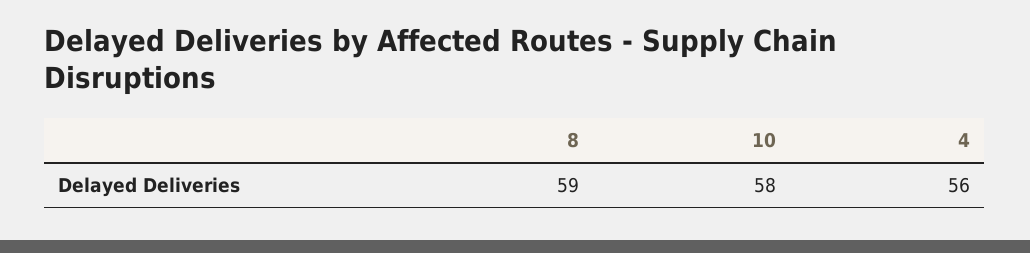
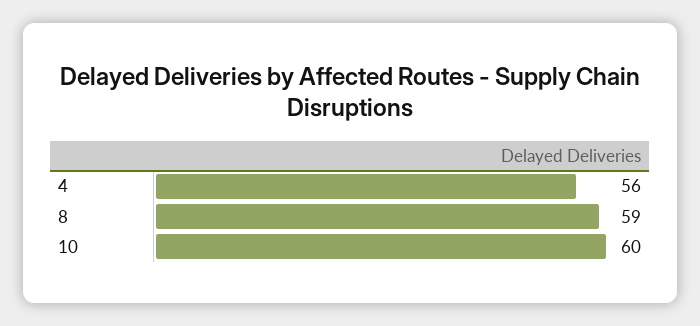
10: 58 -> 60

